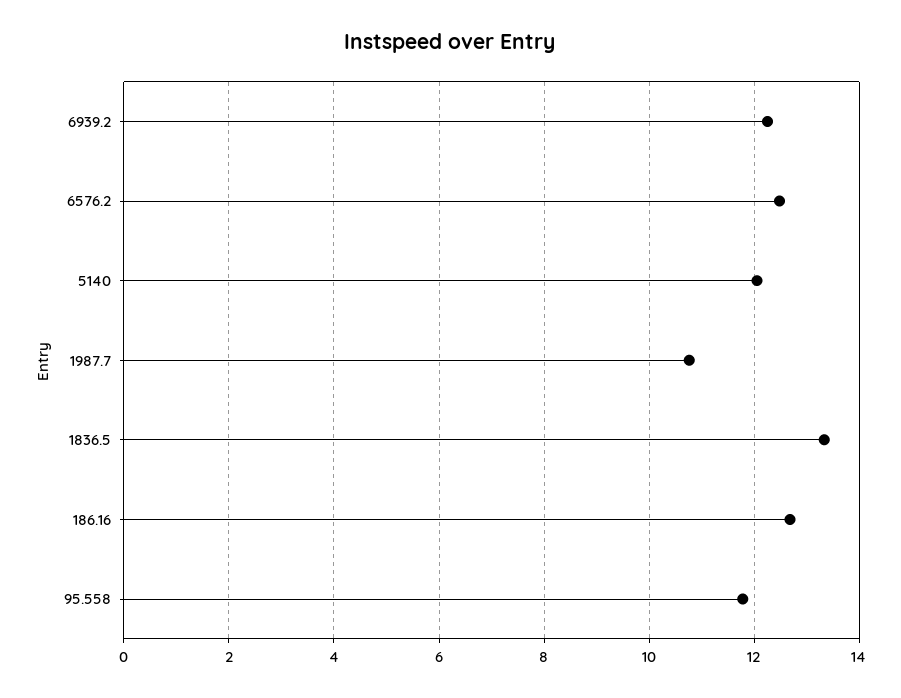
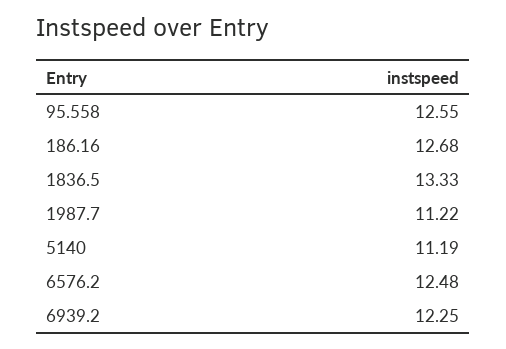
5140: 12 -> 11.19
1987.7: 10.8 -> 11.22
95.558: 11.8 -> 12.55

